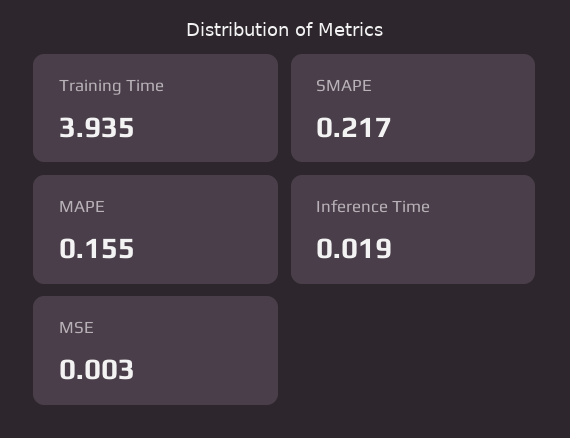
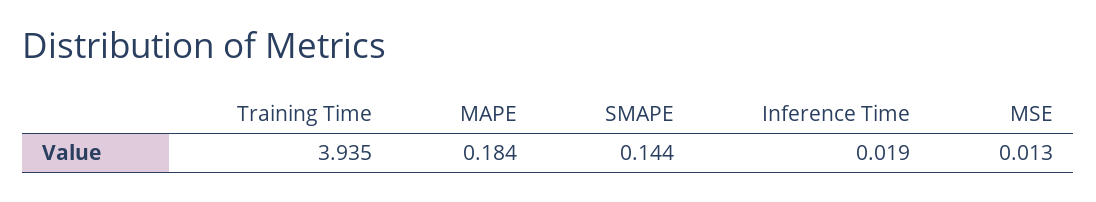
SMAPE: 0.217 -> 0.144
MAPE: 0.155 -> 0.184
MSE: 0.003 -> 0.013

